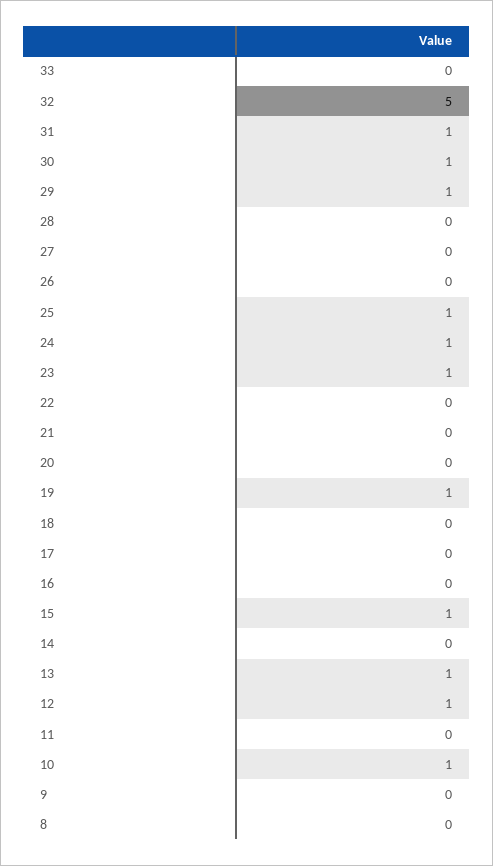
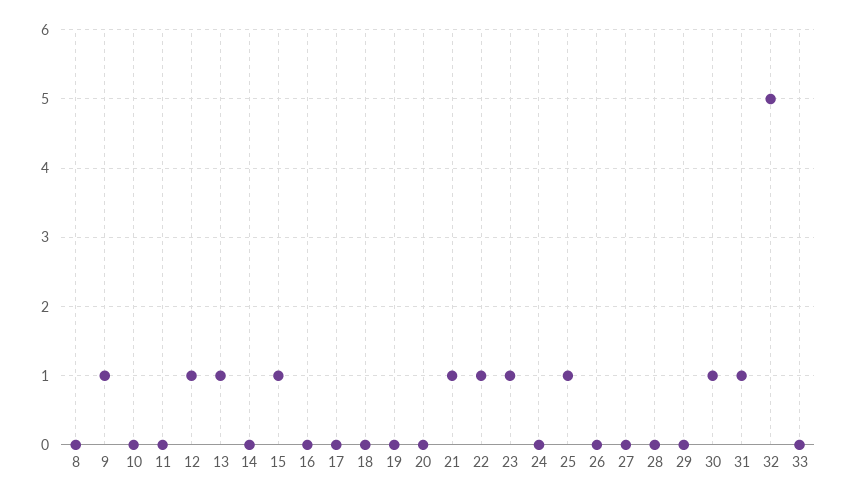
29: 1 -> 0
24: 1 -> 0
22: 0 -> 1
21: 0 -> 1
19: 1 -> 0
10: 1 -> 0
9: 0 -> 1

